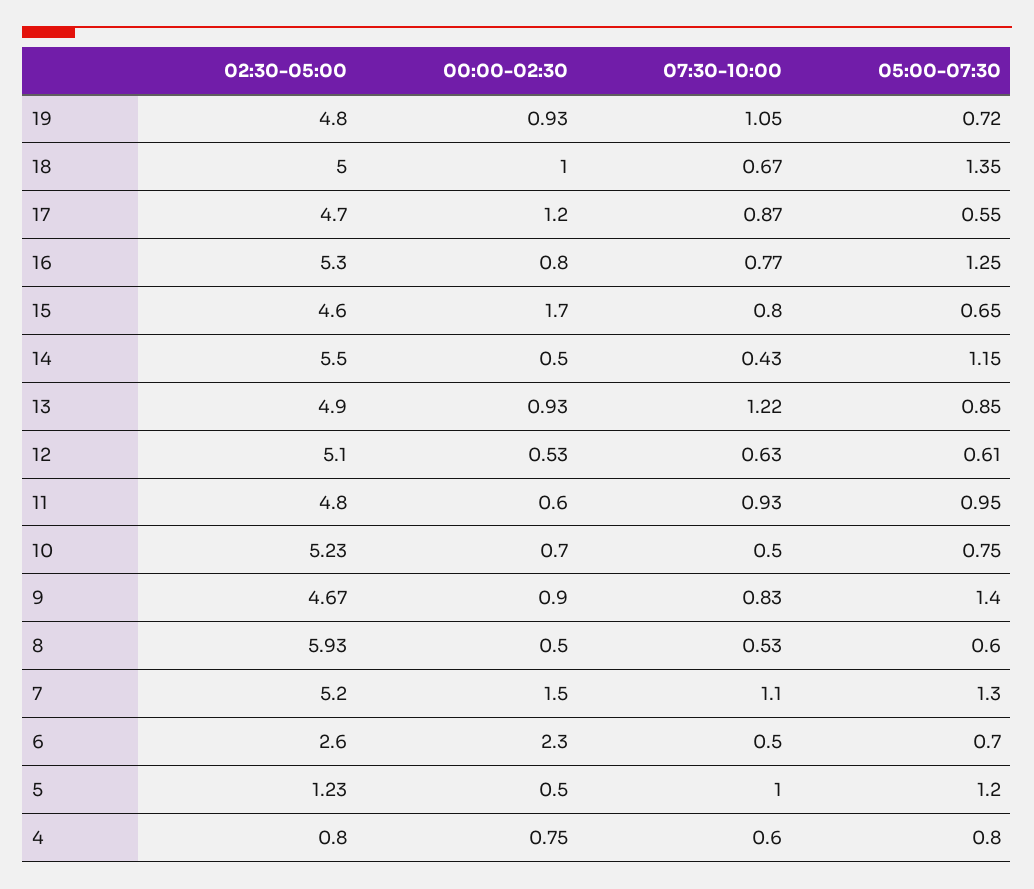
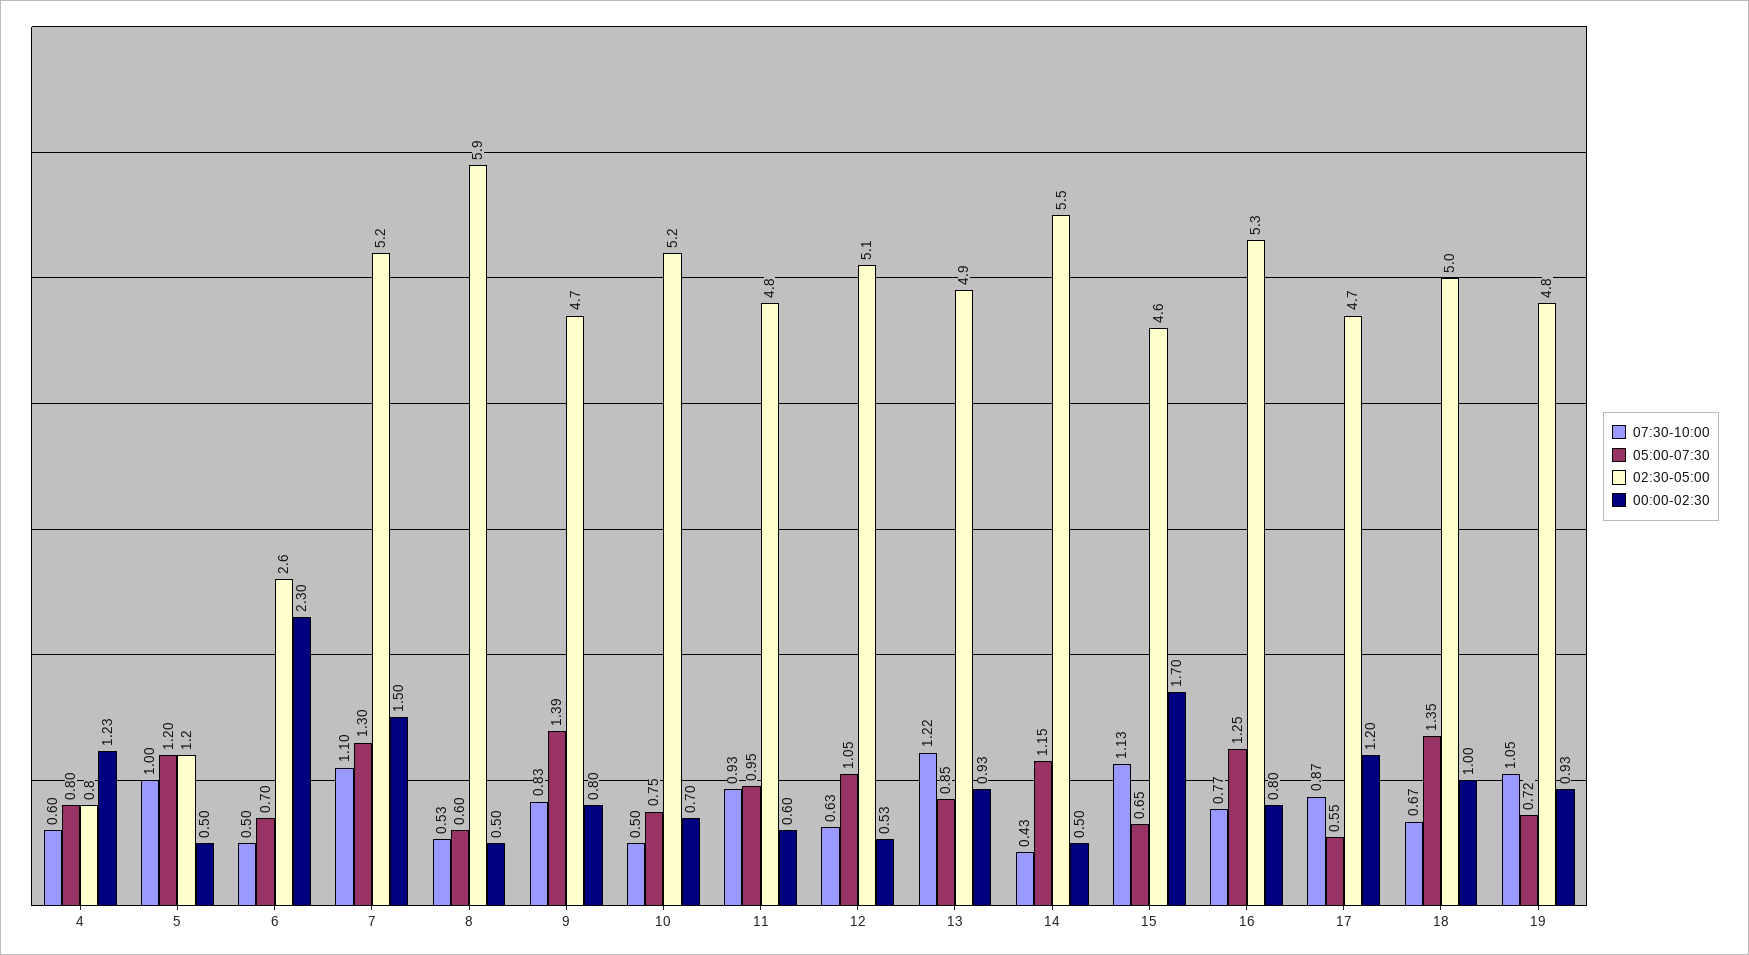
07:30-10:00, 15: 0.8 -> 1.13
05:00-07:30, 12: 0.61 -> 1.05
00:00-02:30, 9: 0.9 -> 0.8
05:00-07:30, 9: 1.4 -> 1.39
00:00-02:30, 4: 0.75 -> 1.23

